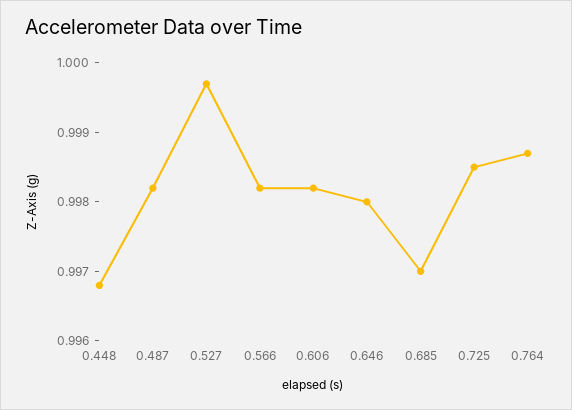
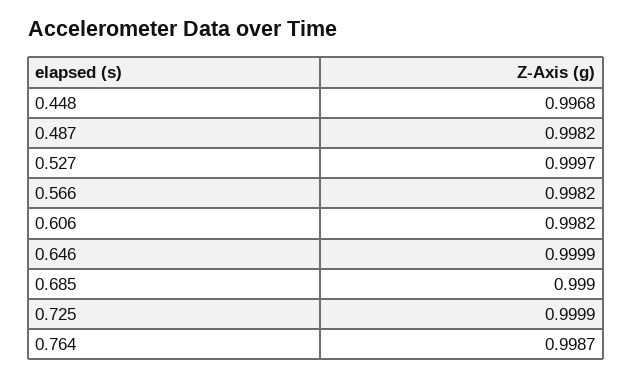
0.646: 0.998 -> 0.9999
0.685: 0.997 -> 0.999
0.725: 0.9985 -> 0.9999

